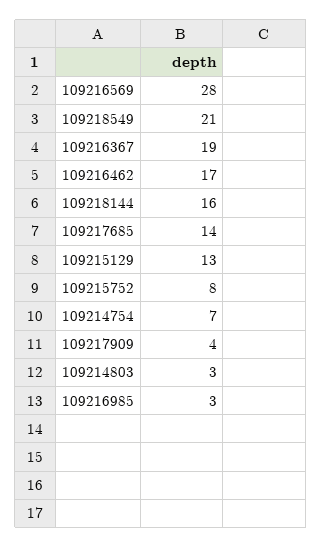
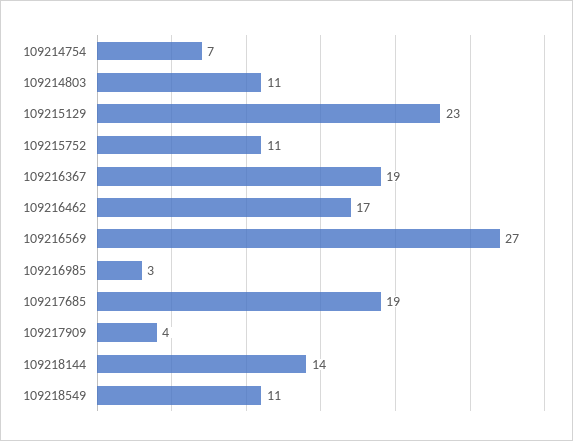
109216569: 28 -> 27
109218549: 21 -> 11
109218144: 16 -> 14
109217685: 14 -> 19
109215129: 13 -> 23
109215752: 8 -> 11
109214803: 3 -> 11

